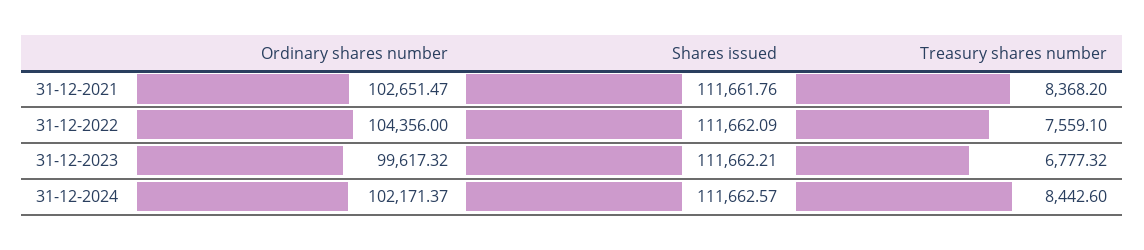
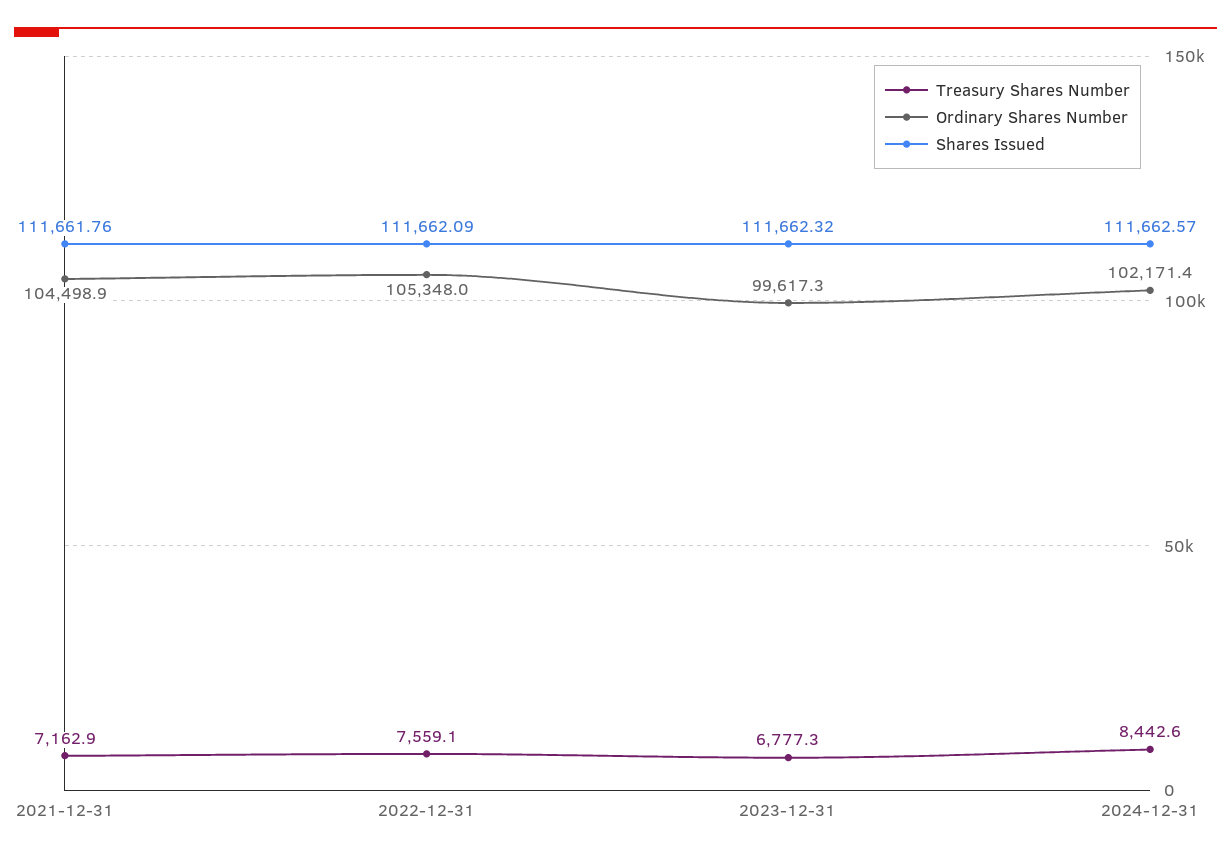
Ordinary shares number, 31-12-2021: 102651.47 -> 104498.9
Treasury shares number, 31-12-2021: 8368.2 -> 7162.9
Ordinary shares number, 31-12-2022: 104356 -> 105348
Shares issued, 31-12-2023: 111662.21 -> 111662.32

